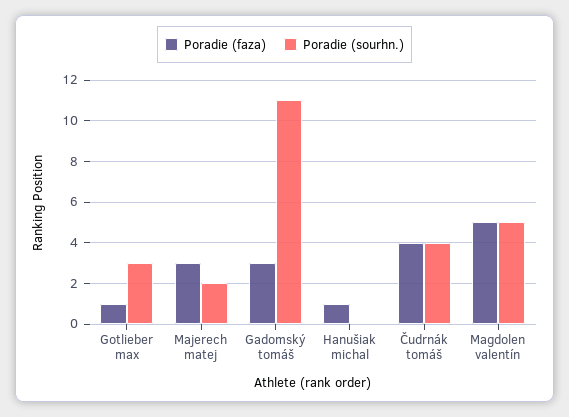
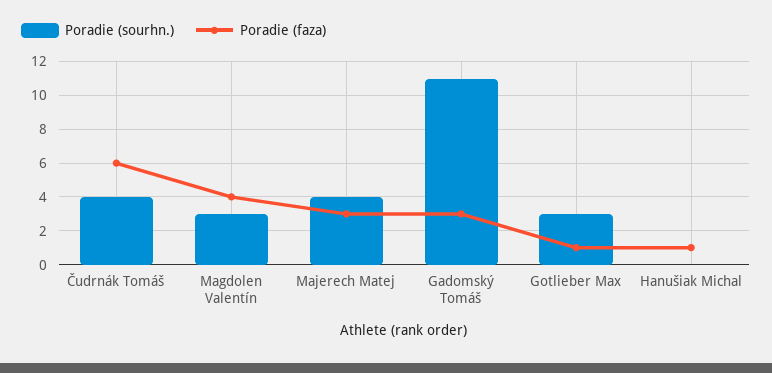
Poradie (sourhn.), Majerech matej: 2 -> 4
Poradie (faza), Čudrnák tomáš: 4 -> 6
Poradie (faza), Magdolen valentín: 5 -> 4
Poradie (sourhn.), Magdolen valentín: 5 -> 3

